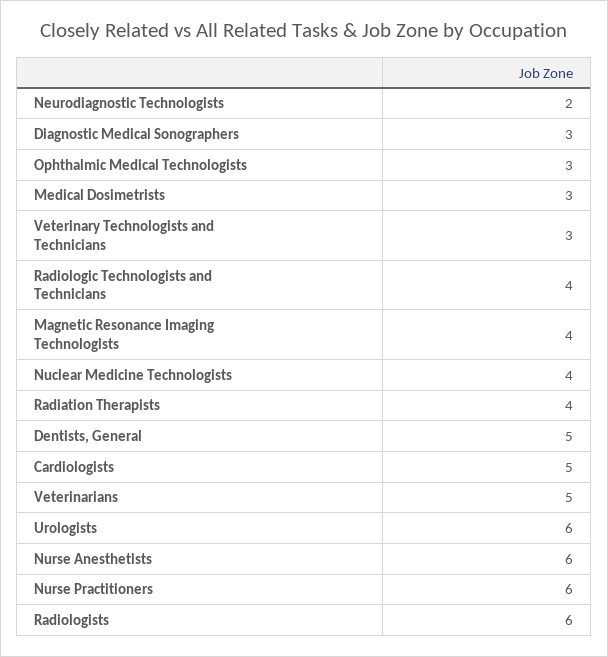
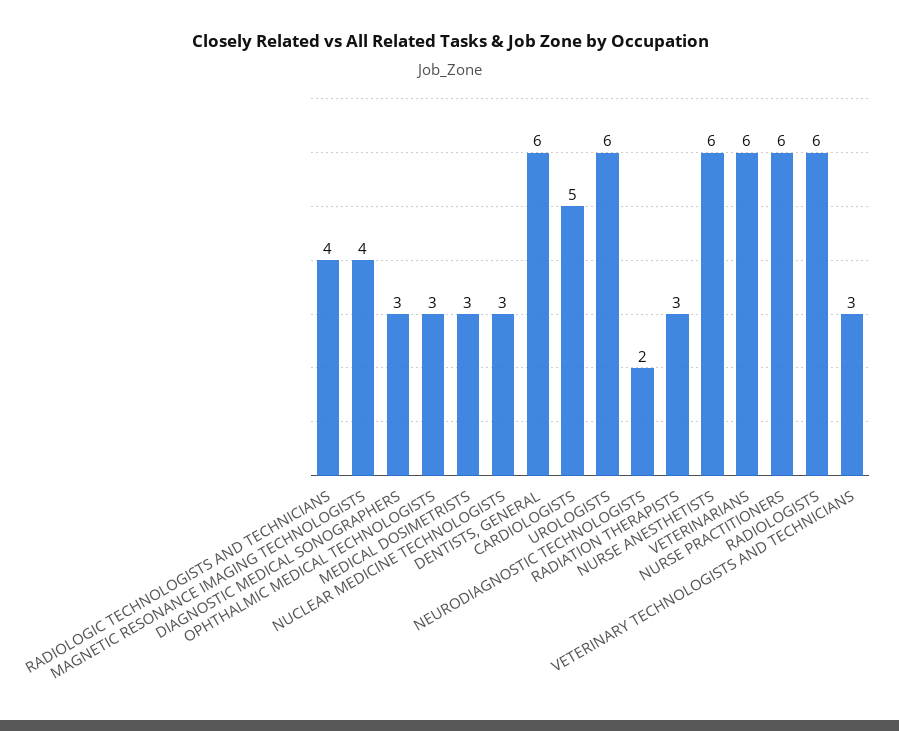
Nuclear Medicine Technologists: 4 -> 3
Radiation Therapists: 4 -> 3
Dentists, General: 5 -> 6
Veterinarians: 5 -> 6

